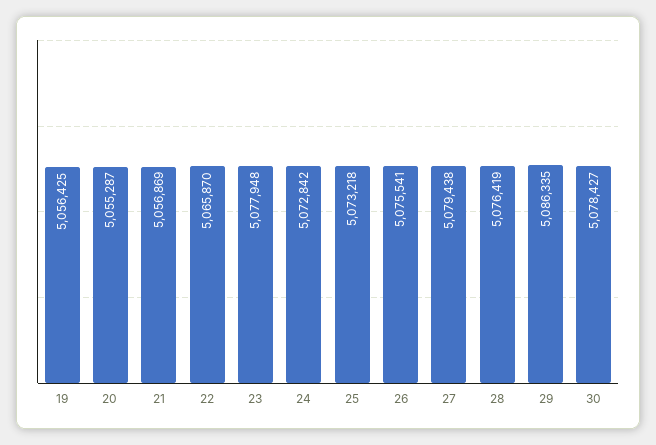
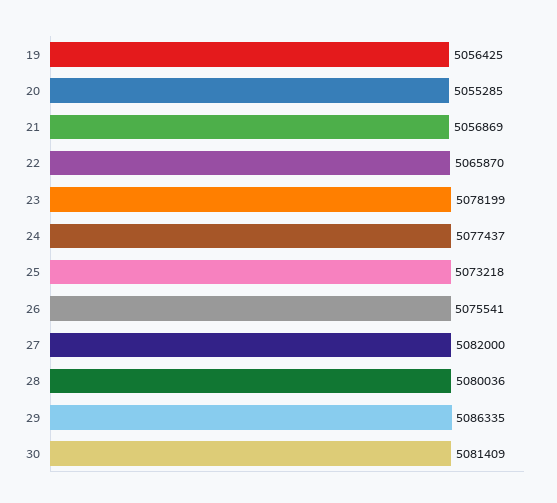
20: 5055287 -> 5055285
23: 5077948 -> 5078199
24: 5072842 -> 5077437
27: 5079438 -> 5082000
28: 5076419 -> 5080036
30: 5078427 -> 5081409

